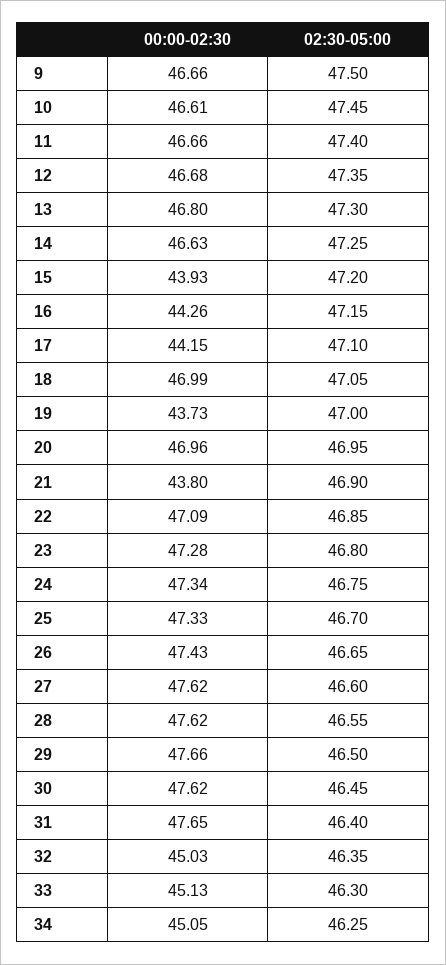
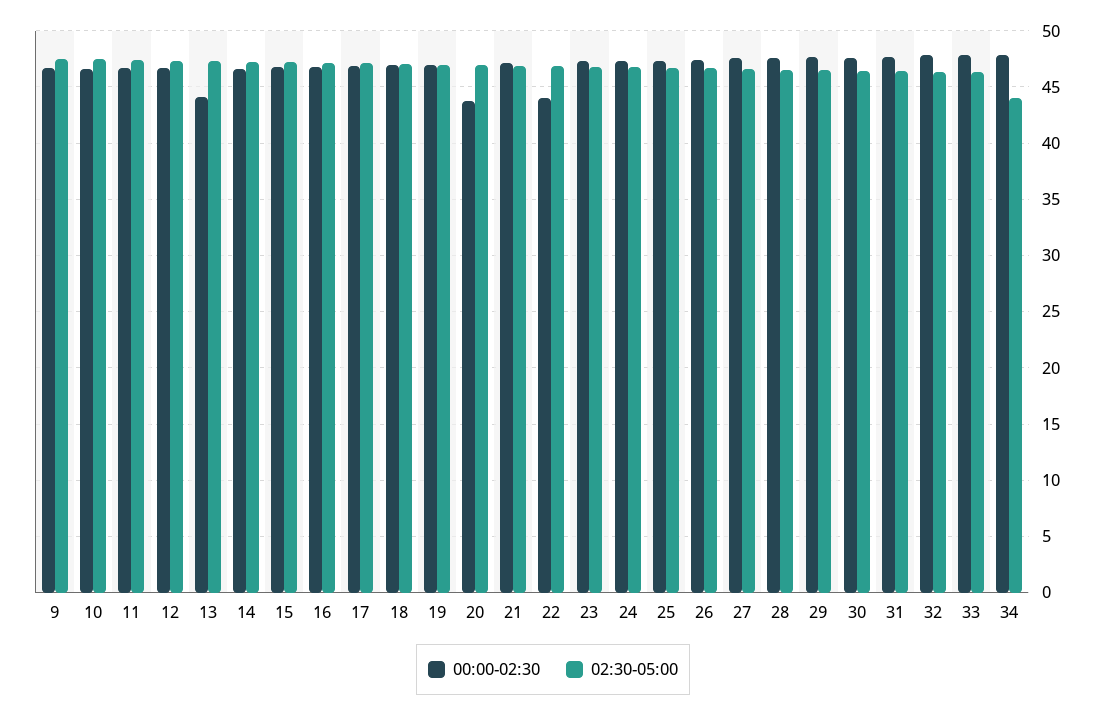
00:00-02:30, 13: 46.8 -> 44
00:00-02:30, 15: 43.93 -> 47
00:00-02:30, 16: 44.26 -> 47
00:00-02:30, 17: 44.15 -> 47
00:00-02:30, 19: 43.73 -> 47
00:00-02:30, 20: 46.96 -> 44
00:00-02:30, 21: 43.8 -> 47
00:00-02:30, 22: 47.09 -> 44
00:00-02:30, 32: 45.03 -> 48
00:00-02:30, 33: 45.13 -> 48
00:00-02:30, 34: 45.05 -> 48
02:30-05:00, 34: 46.25 -> 44

